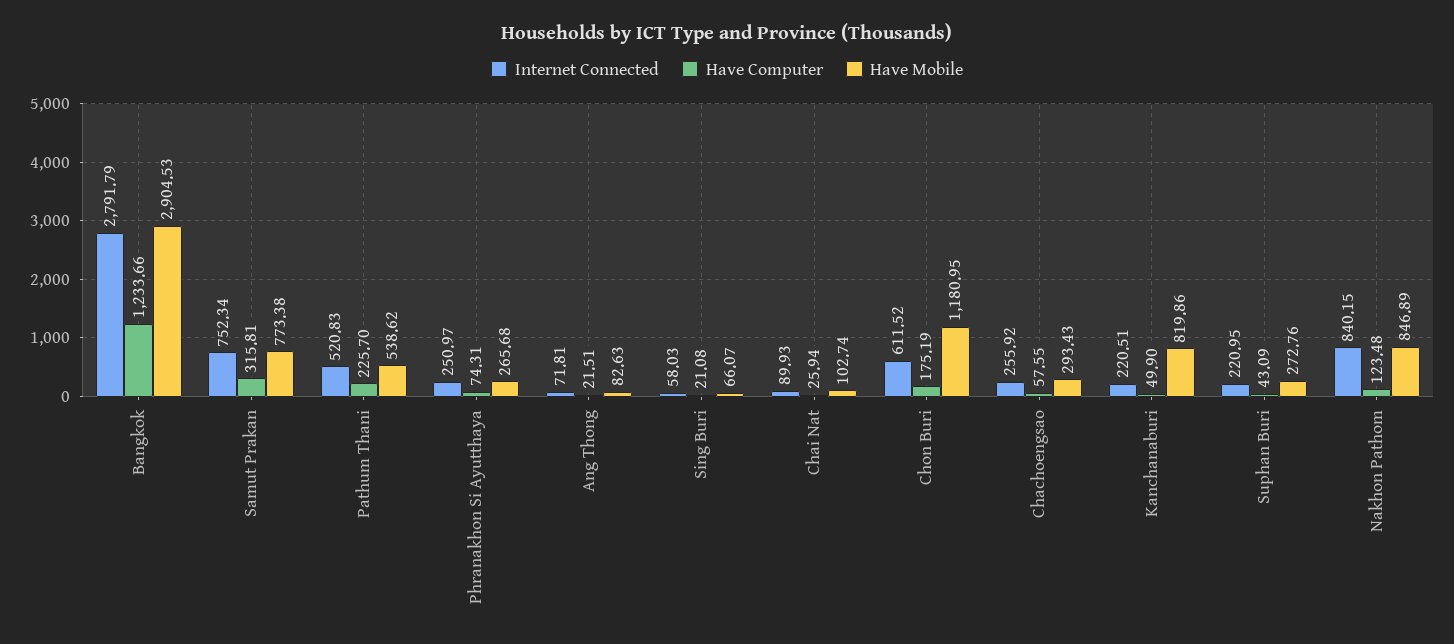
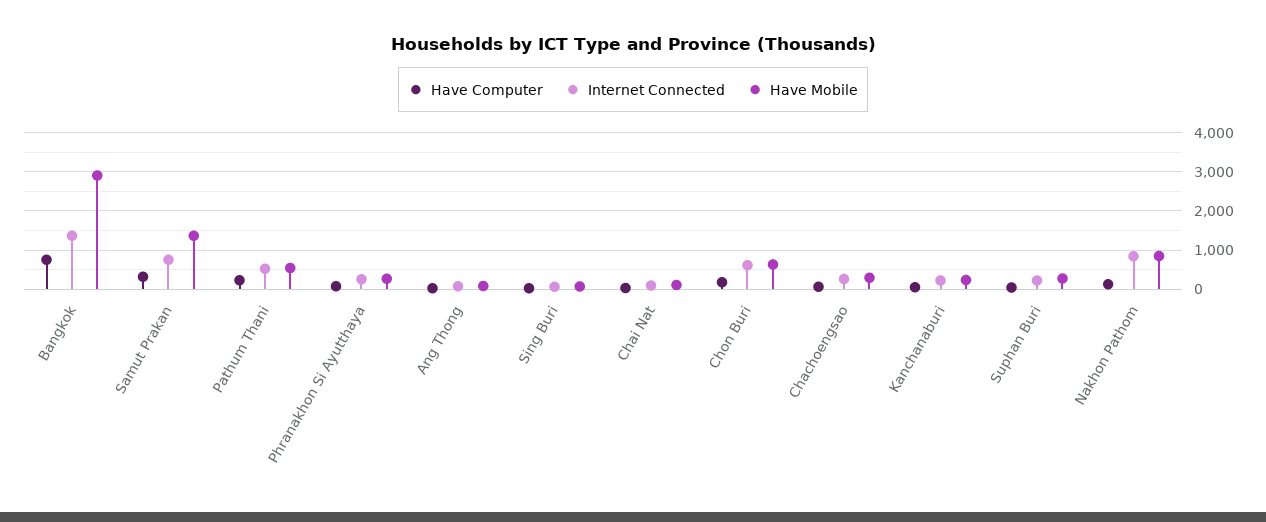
Internet Connected, Bangkok: 2791.79 -> 1400
Have Computer, Bangkok: 1233.66 -> 800
Have Mobile, Samut Prakan: 773.38 -> 1400
Have Mobile, Chon Buri: 1180.95 -> 600
Have Mobile, Kanchanaburi: 819.86 -> 200

